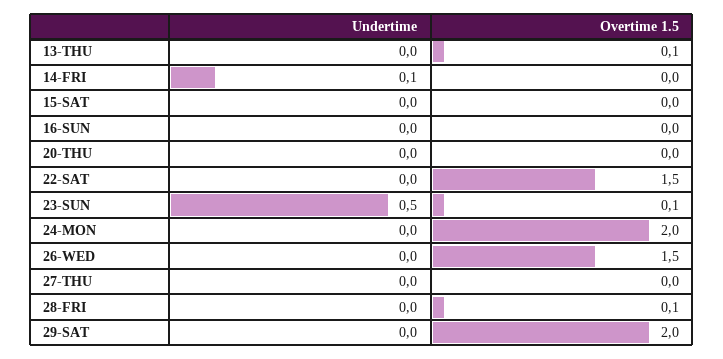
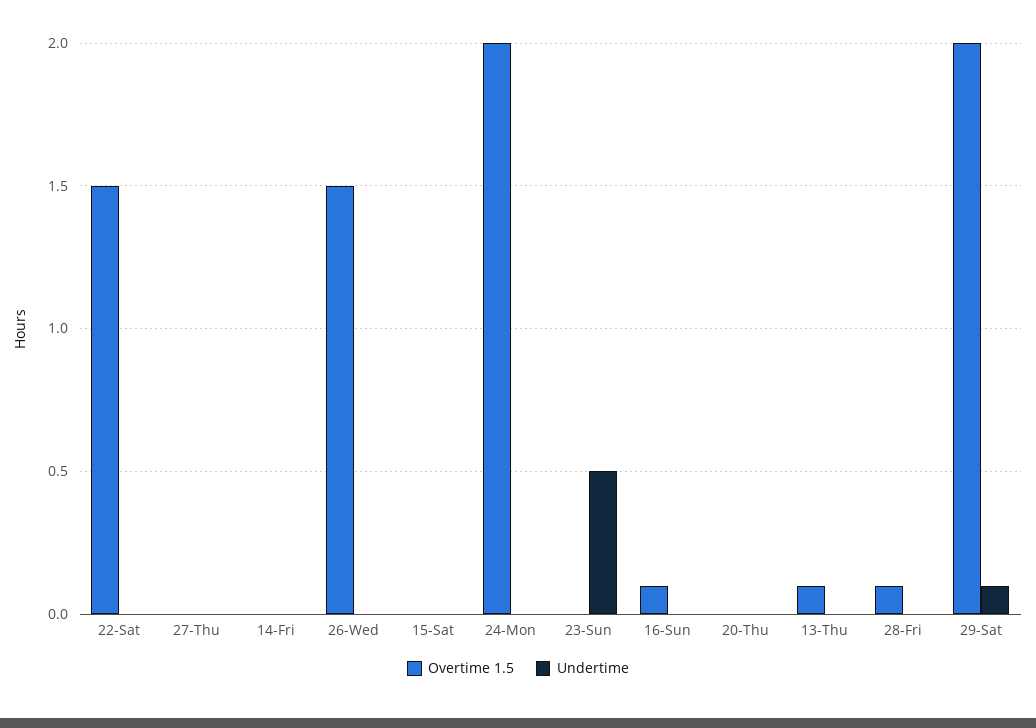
Undertime, 14-FRI: 0.1 -> 0
Overtime 1.5, 16-SUN: 0 -> 0.1
Overtime 1.5, 23-SUN: 0.1 -> 0
Undertime, 29-SAT: 0 -> 0.1

